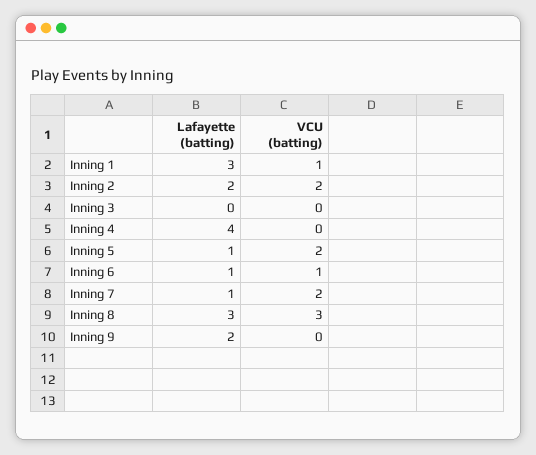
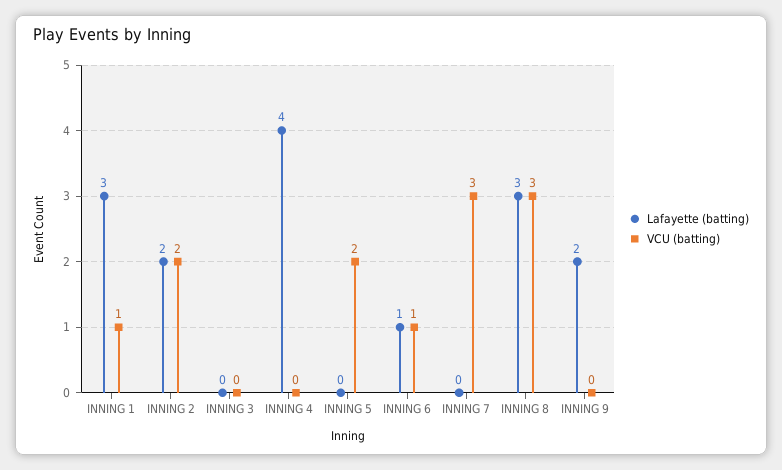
Lafayette (batting), Inning 5: 1 -> 0
Lafayette (batting), Inning 7: 1 -> 0
VCU (batting), Inning 7: 2 -> 3

